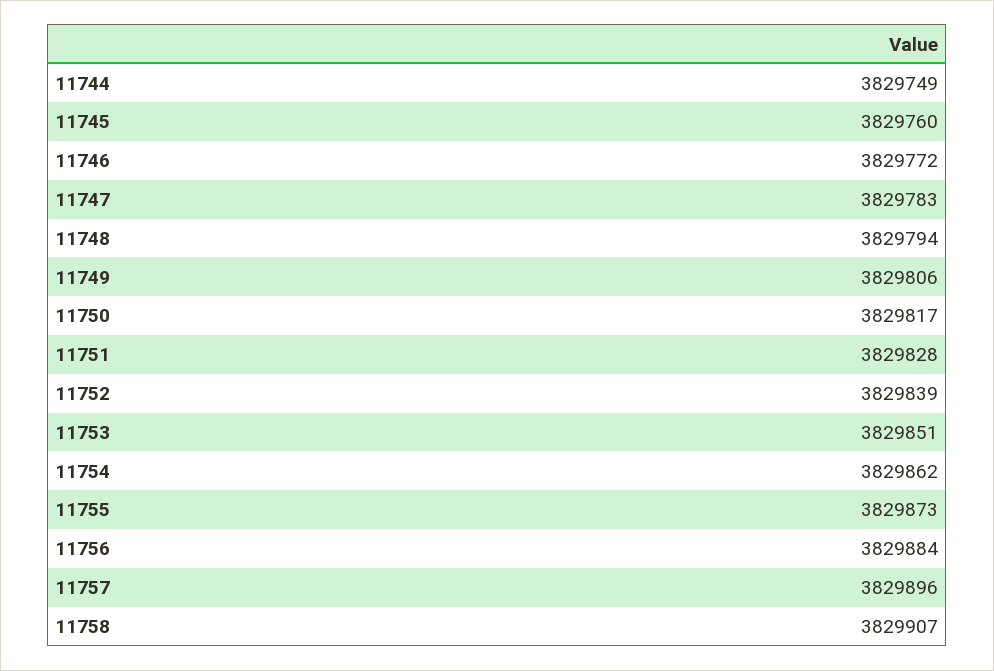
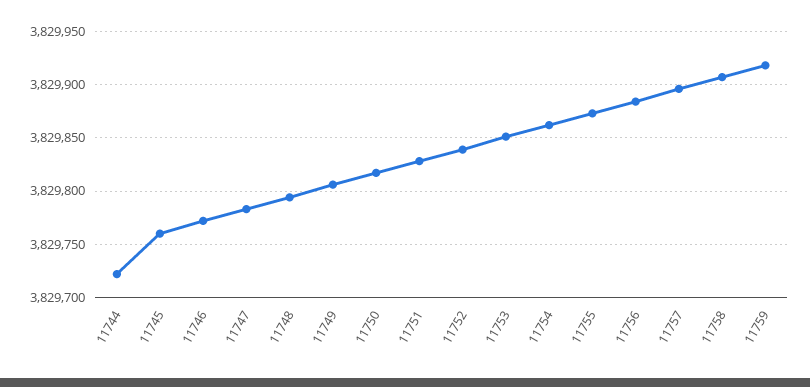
11744: 3829749 -> 3829720
11759: none -> 3829920

